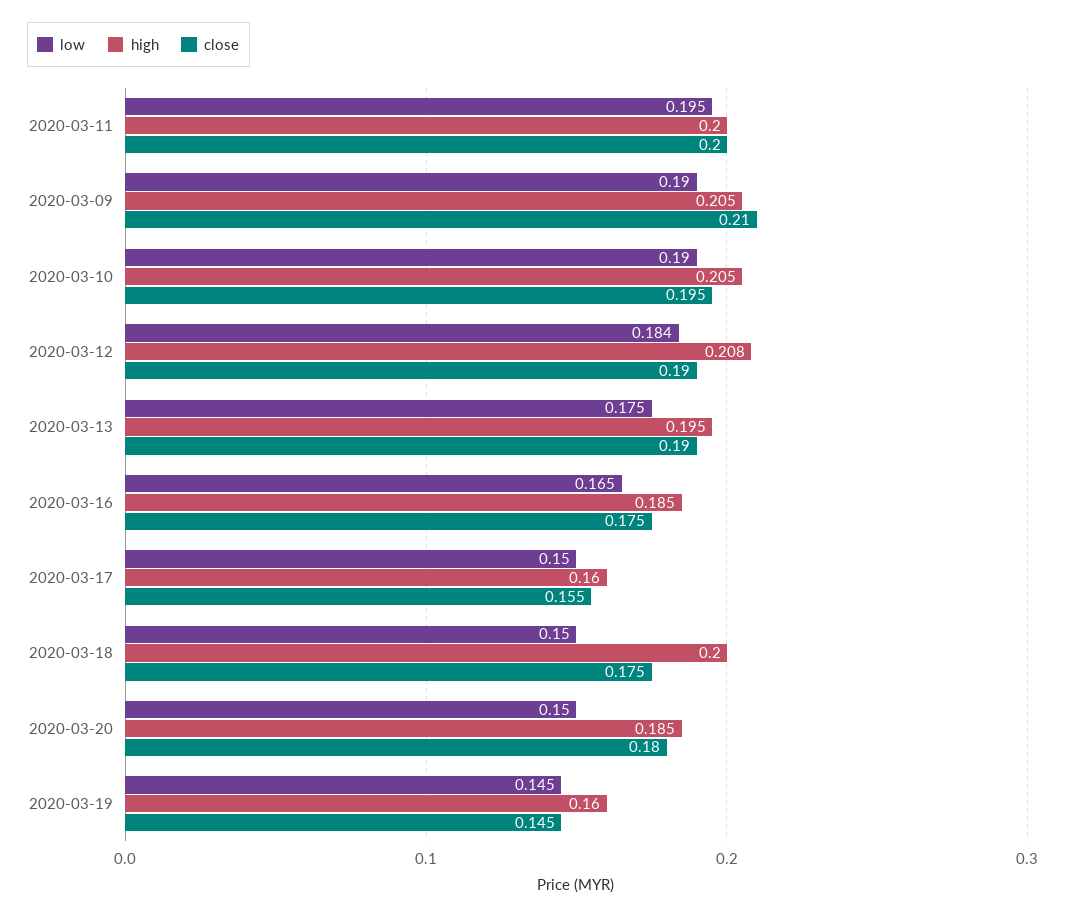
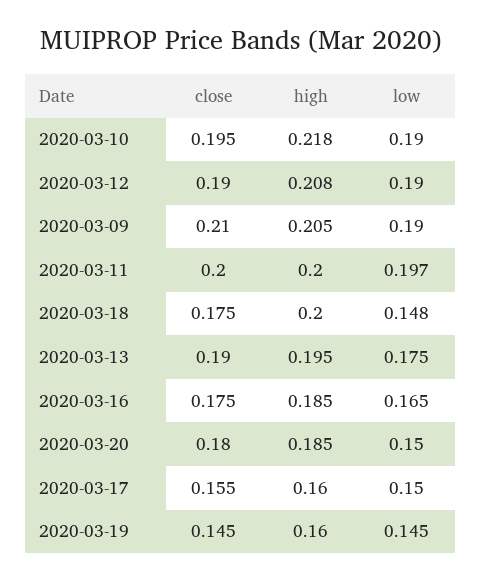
low, 2020-03-11: 0.195 -> 0.197
high, 2020-03-10: 0.205 -> 0.218
low, 2020-03-12: 0.184 -> 0.19
low, 2020-03-18: 0.15 -> 0.148

